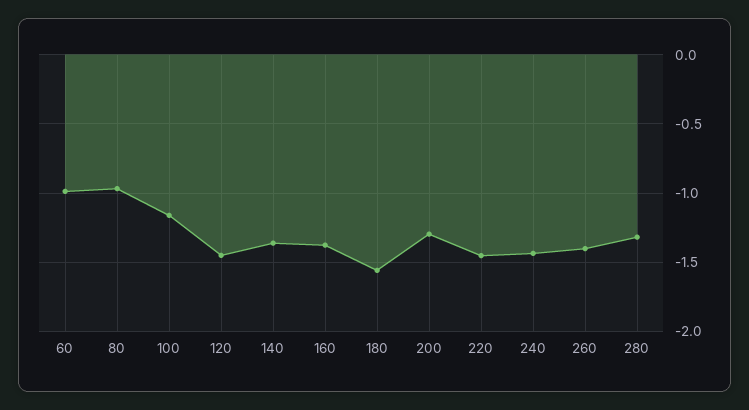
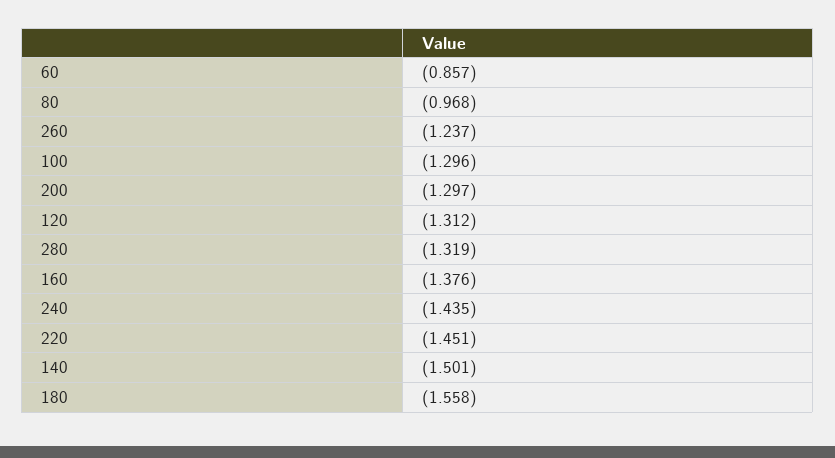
60: -1 -> -0.857
100: -1.15 -> -1.296
120: -1.45 -> -1.312
140: -1.35 -> -1.501
260: -1.4 -> -1.237

